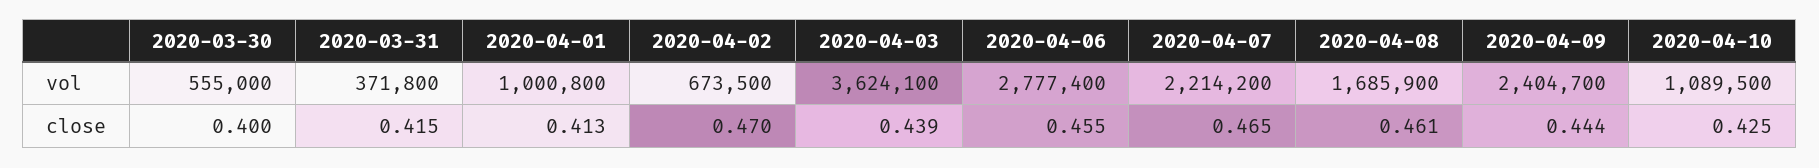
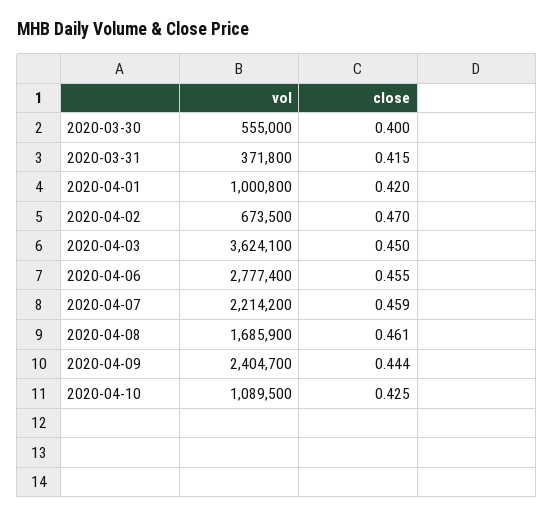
2020-04-01, close: 0.413 -> 0.42
2020-04-03, close: 0.439 -> 0.45
2020-04-07, close: 0.465 -> 0.459

